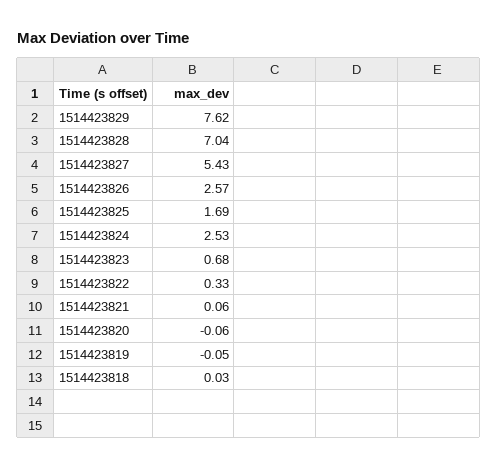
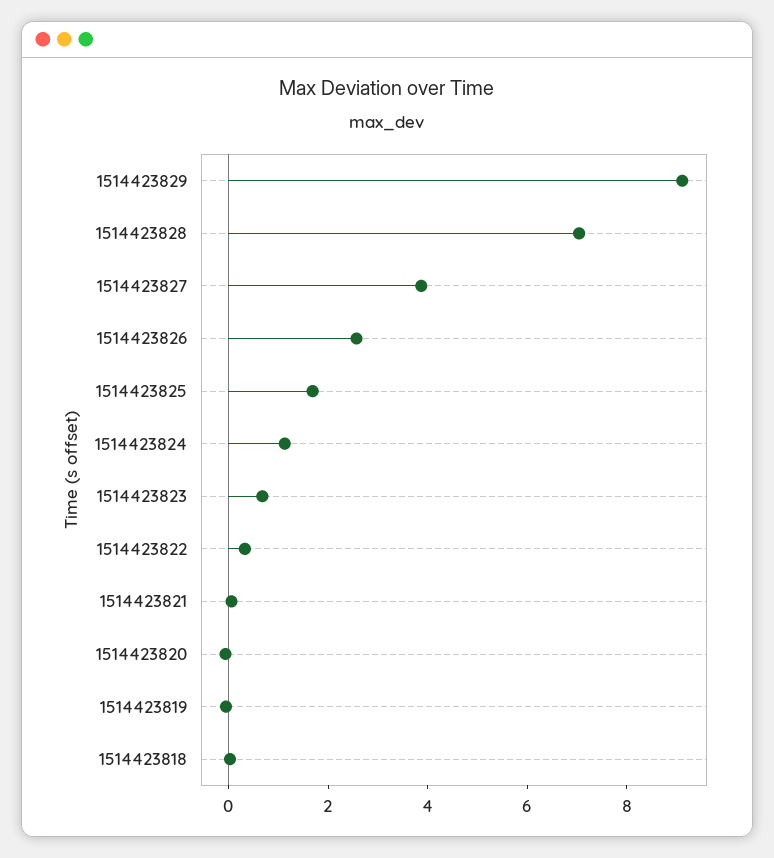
1514423829: 7.62 -> 9
1514423827: 5.43 -> 4
1514423824: 2.53 -> 1

